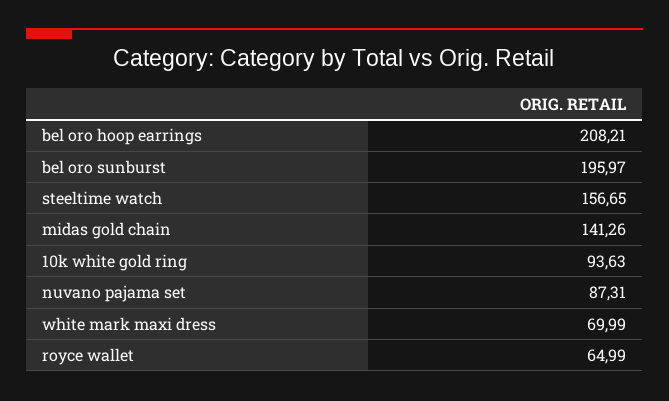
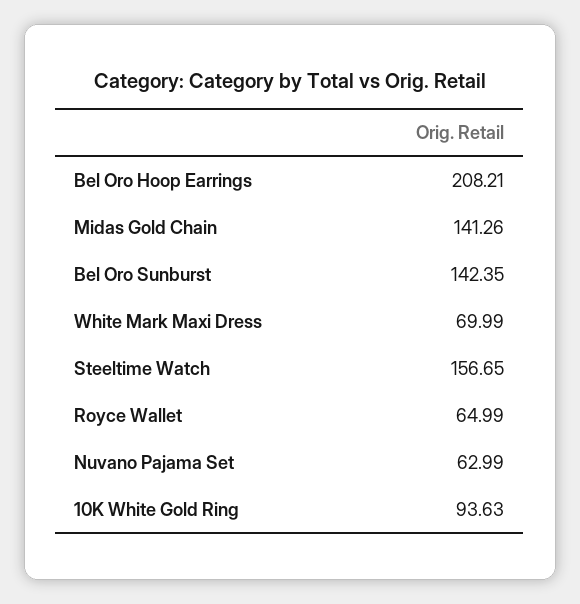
bel oro sunburst: 195.97 -> 142.35
nuvano pajama set: 87.31 -> 62.99

